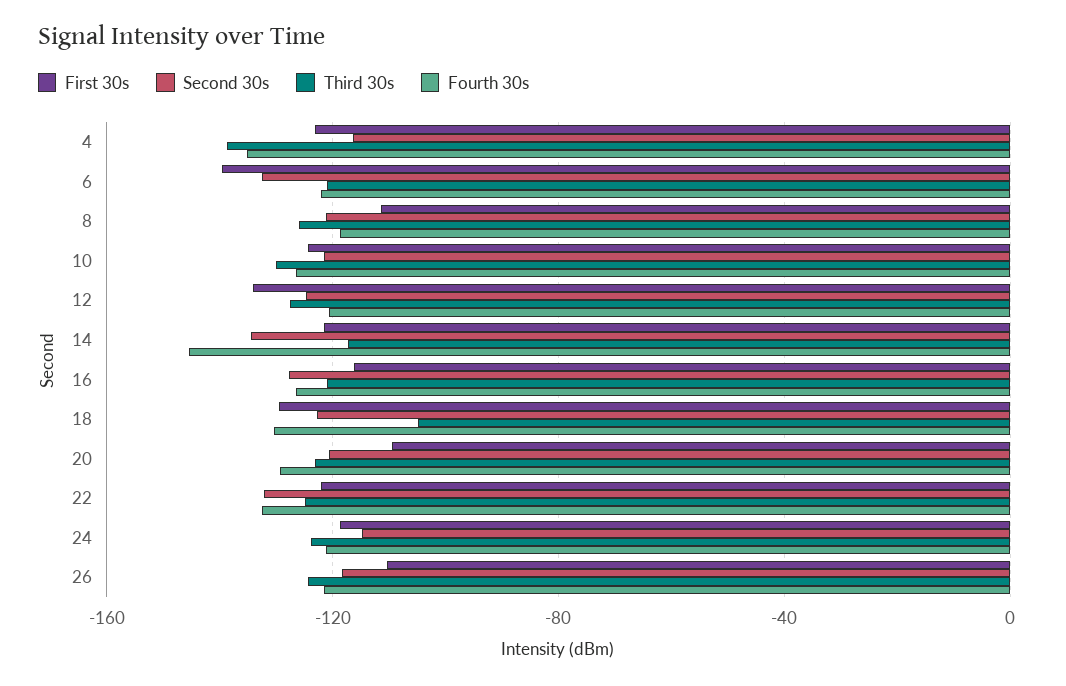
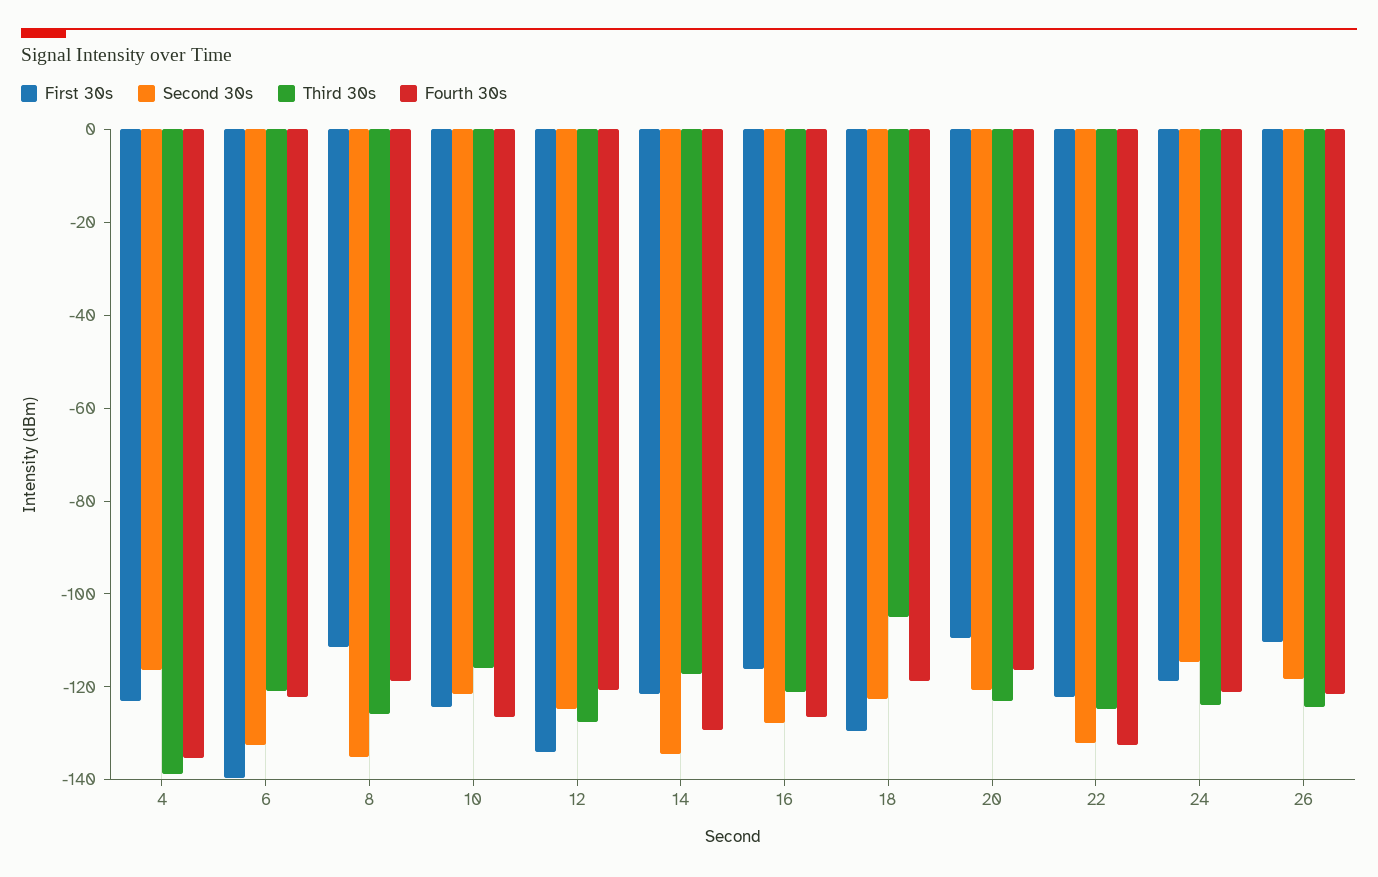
Second 30s, 8: -120 -> -135
Third 30s, 10: -130 -> -115
Fourth 30s, 14: -145 -> -130
Fourth 30s, 18: -130 -> -120
Fourth 30s, 20: -130 -> -115

